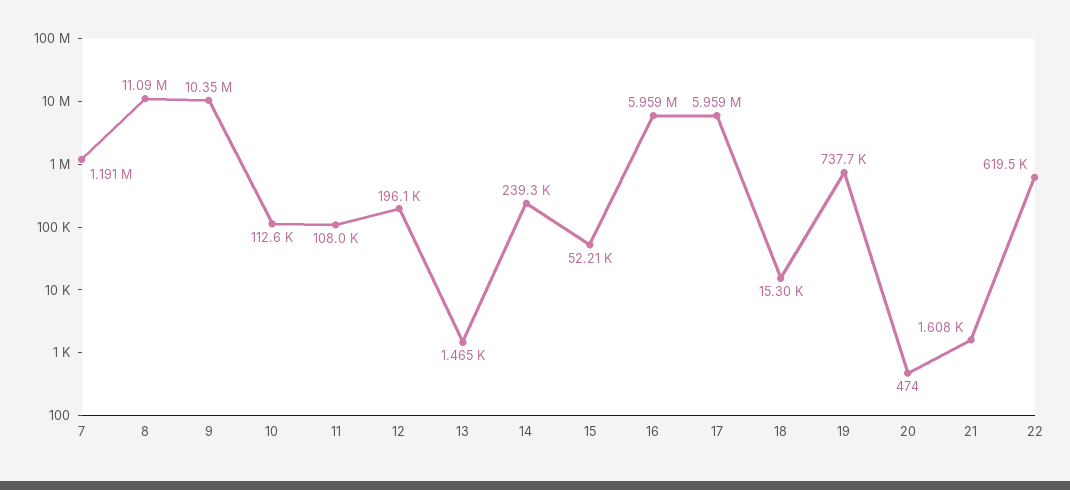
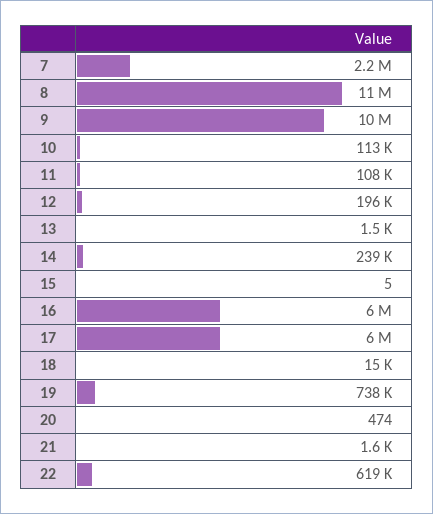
7: 1191000 -> 2200000
15: 52210 -> 5

